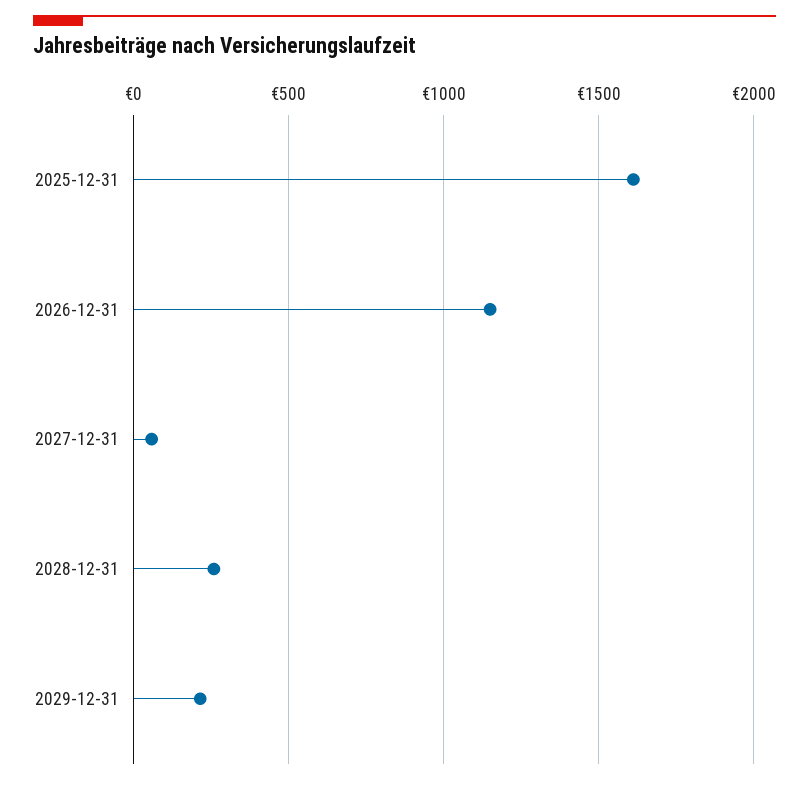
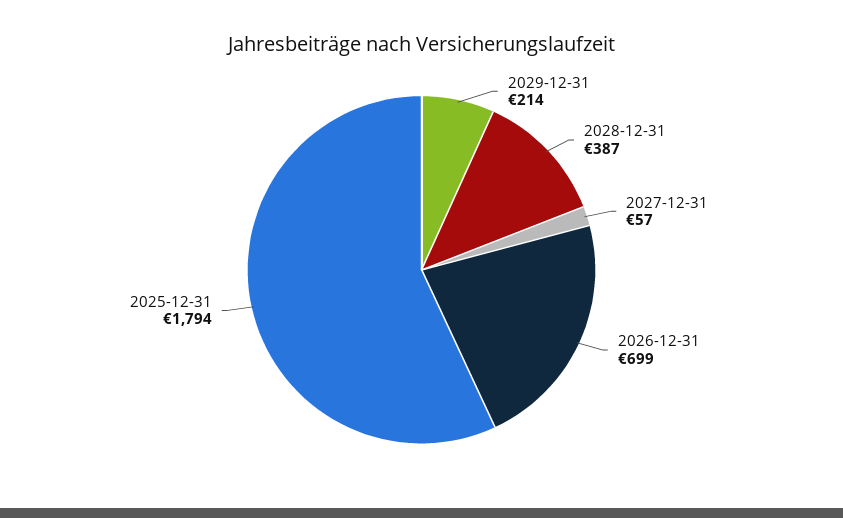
2025-12-31: 1600 -> 1794
2026-12-31: 1150 -> 699
2028-12-31: 250 -> 387

